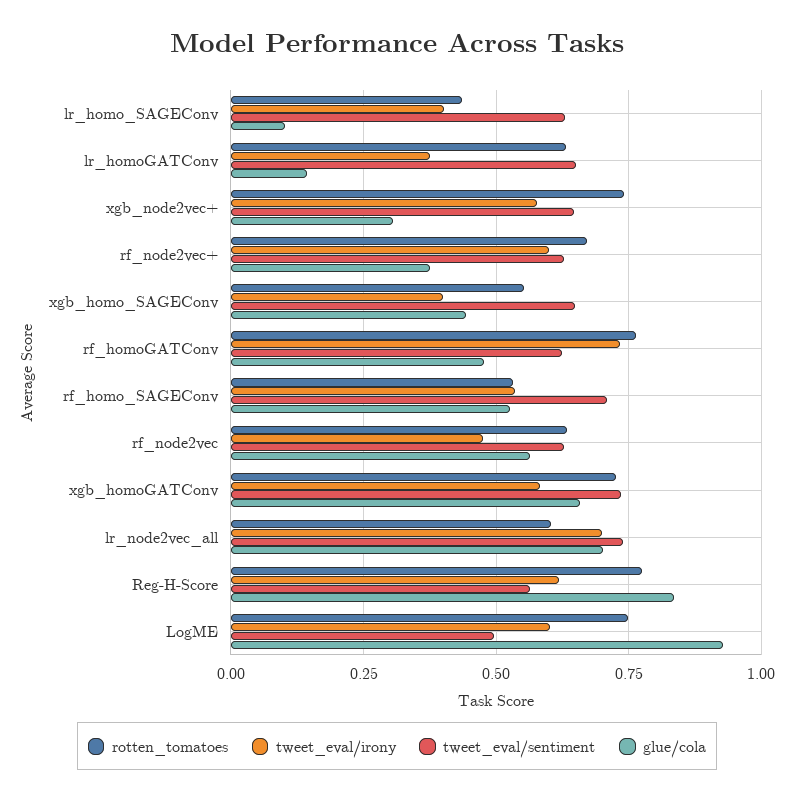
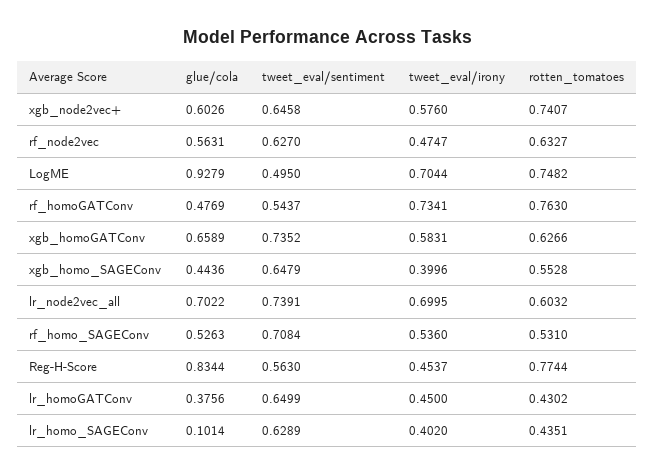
rotten_tomatoes, lr_homoGATConv: 0.625 -> 0.4302
tweet_eval/irony, lr_homoGATConv: 0.375 -> 0.45
glue/cola, lr_homoGATConv: 0.15 -> 0.3756
glue/cola, xgb_node2vec+: 0.3 -> 0.6026
rotten_tomatoes, rf_node2vec+: 0.675 -> none
tweet_eval/irony, rf_node2vec+: 0.6 -> none
tweet_eval/sentiment, rf_node2vec+: 0.625 -> none
glue/cola, rf_node2vec+: 0.375 -> none
tweet_eval/sentiment, rf_homoGATConv: 0.625 -> 0.5437
rotten_tomatoes, xgb_homoGATConv: 0.725 -> 0.6266
tweet_eval/irony, Reg-H-Score: 0.625 -> 0.4537
tweet_eval/irony, LogME: 0.6 -> 0.7044

